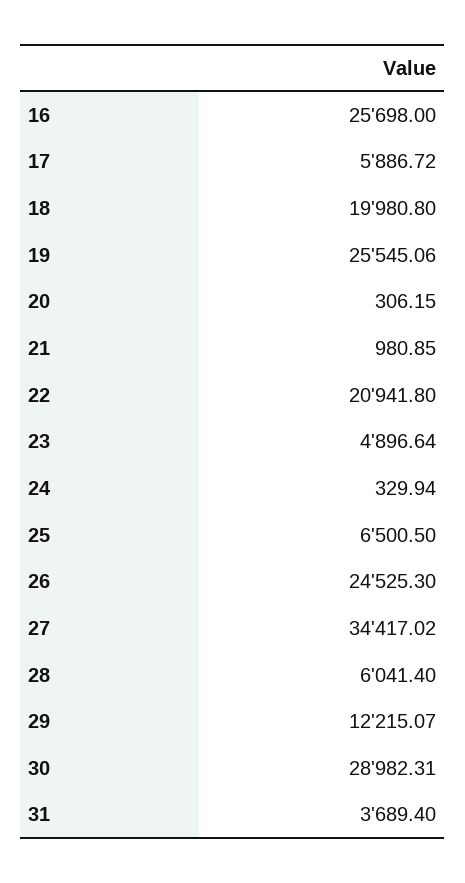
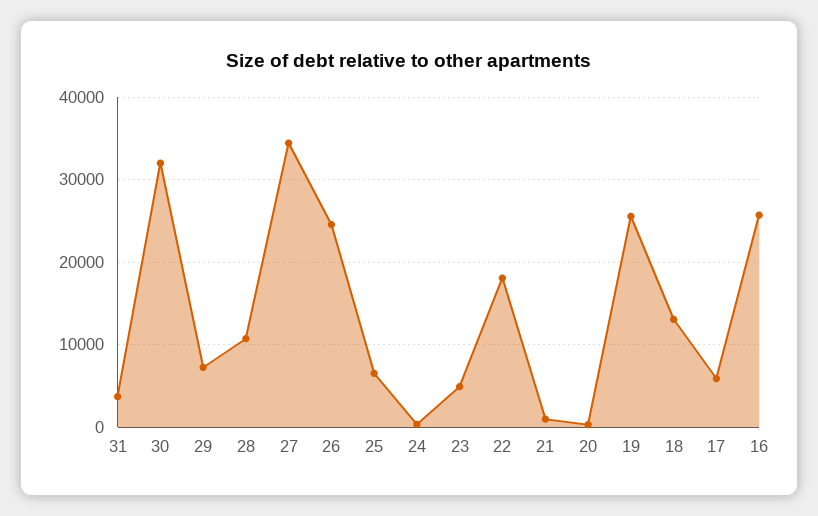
18: 19980.8 -> 13000
22: 20941.8 -> 18000
28: 6041.4 -> 11000
29: 12215.07 -> 7000
30: 28982.31 -> 32000

